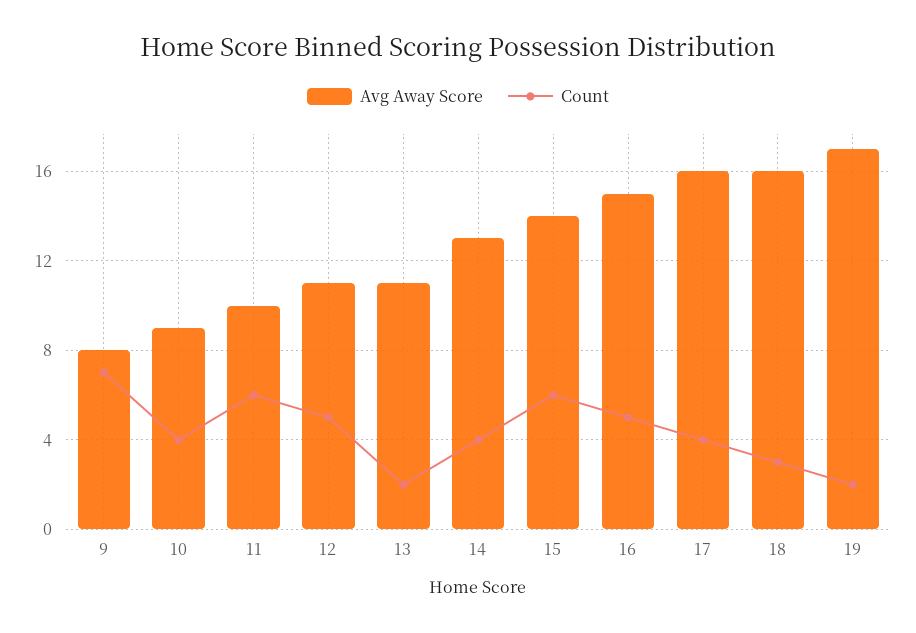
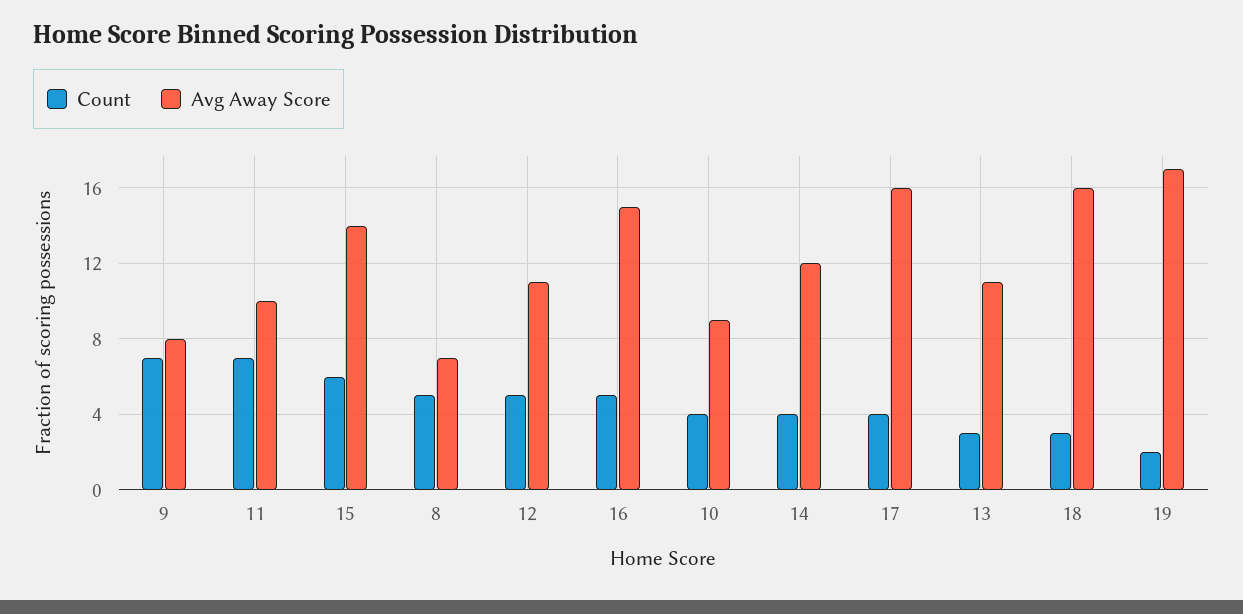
Count, 11: 6 -> 7
Count, 13: 2 -> 3
Avg Away Score, 14: 13 -> 12
Count, 8: none -> 5
Avg Away Score, 8: none -> 7

